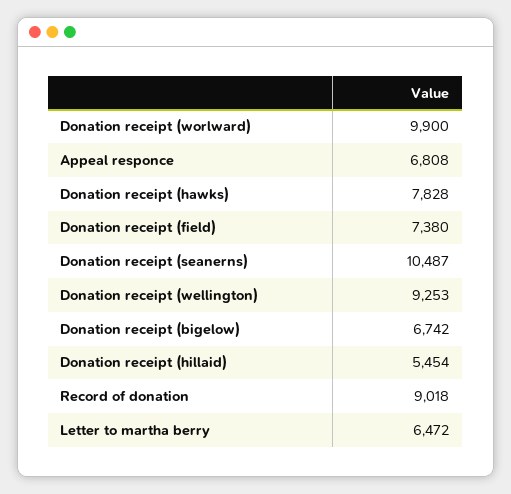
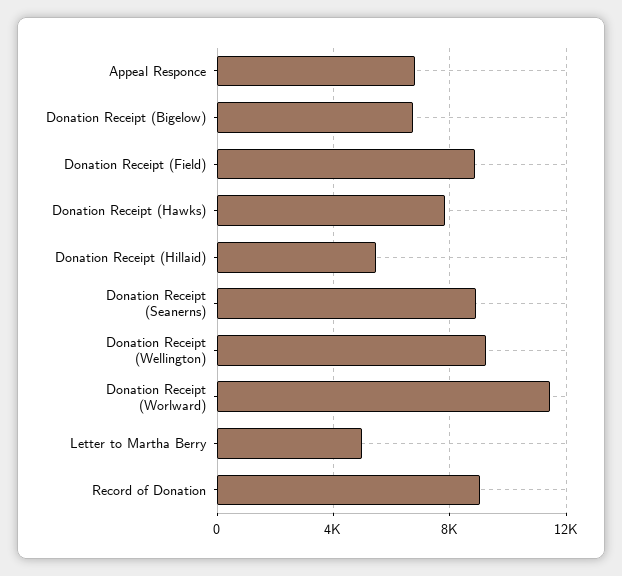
Donation receipt (worlward): 9900 -> 11500
Donation receipt (field): 7380 -> 9000
Donation receipt (seanerns): 10487 -> 9000
Letter to martha berry: 6472 -> 5000

